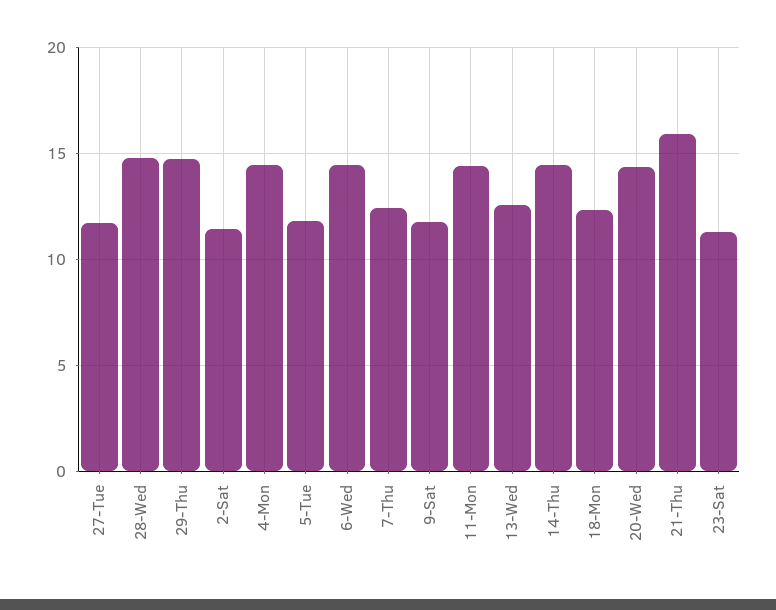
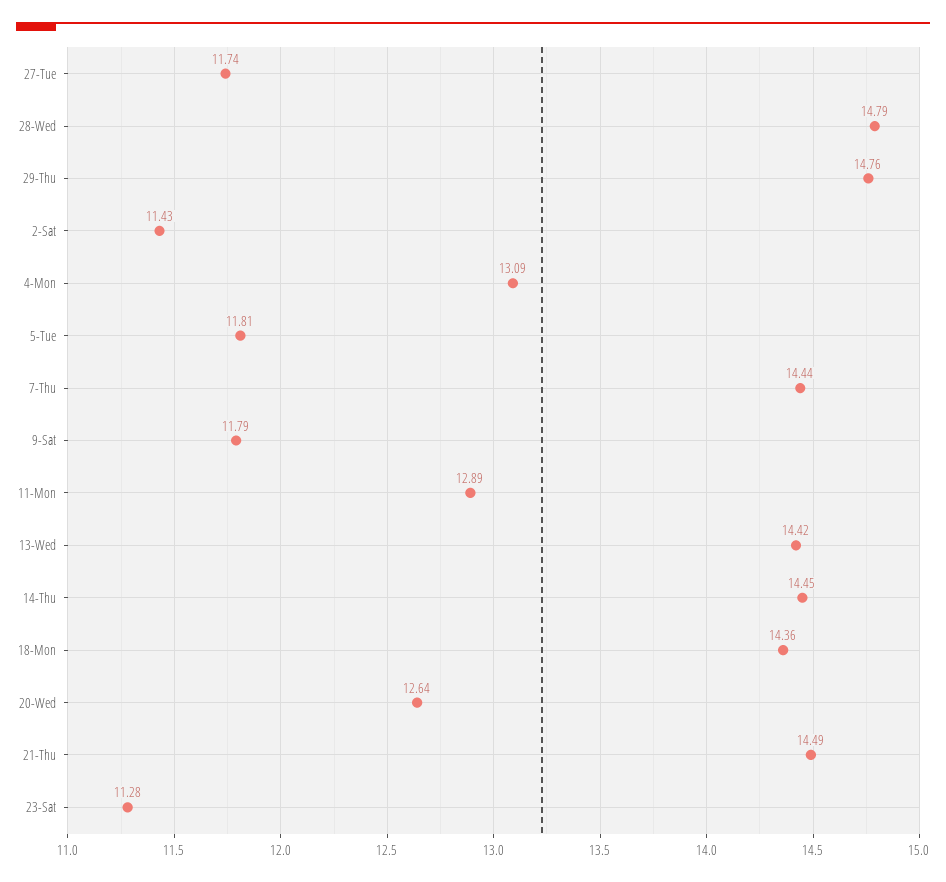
4-Mon: 14.5 -> 13.09
6-Wed: 14.5 -> none
7-Thu: 12.5 -> 14.44
11-Mon: 14.5 -> 12.89
13-Wed: 12.5 -> 14.42
18-Mon: 12.5 -> 14.36
20-Wed: 14.5 -> 12.64
21-Thu: 16 -> 14.49

